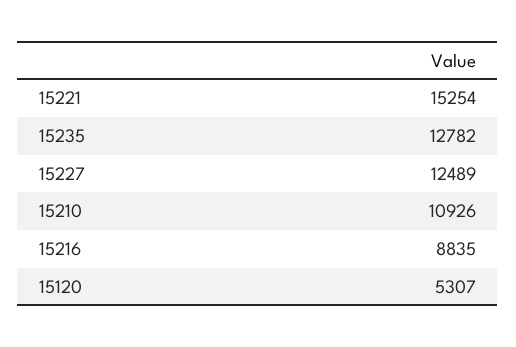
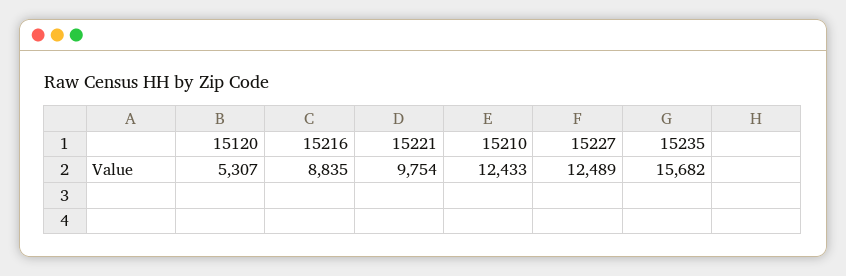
15221: 15254 -> 9754
15235: 12782 -> 15682
15210: 10926 -> 12433

